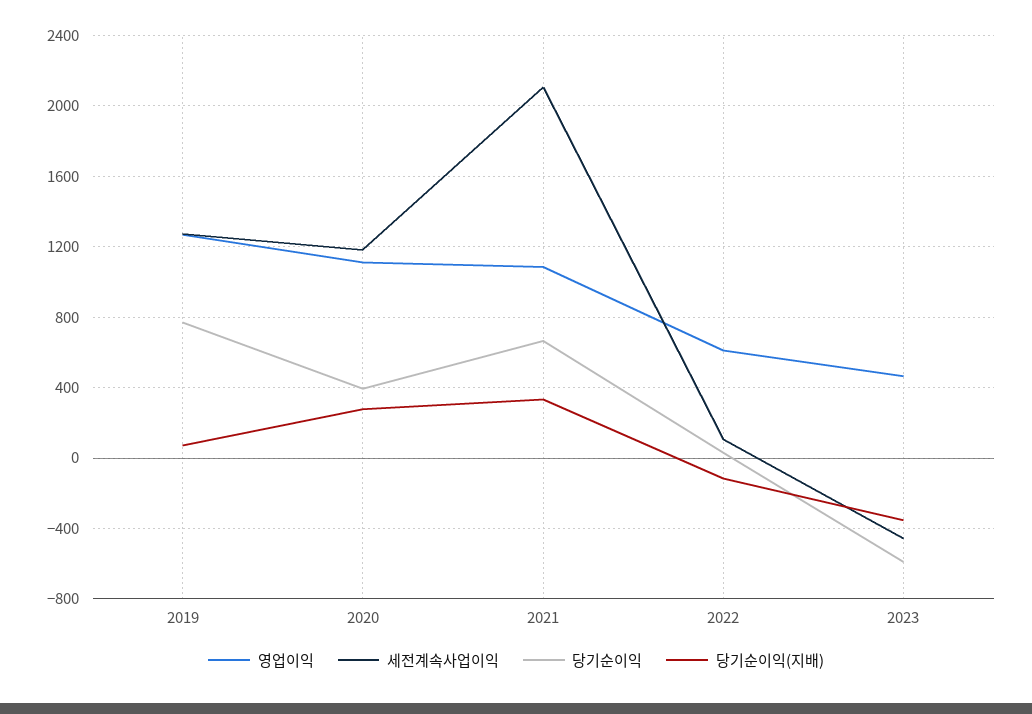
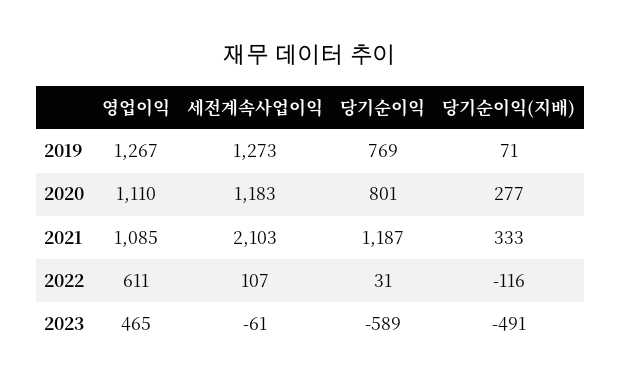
당기순이익, 2020: 400 -> 801
당기순이익, 2021: 650 -> 1187
세전계속사업이익, 2023: -450 -> -61
당기순이익(지배), 2023: -350 -> -491

